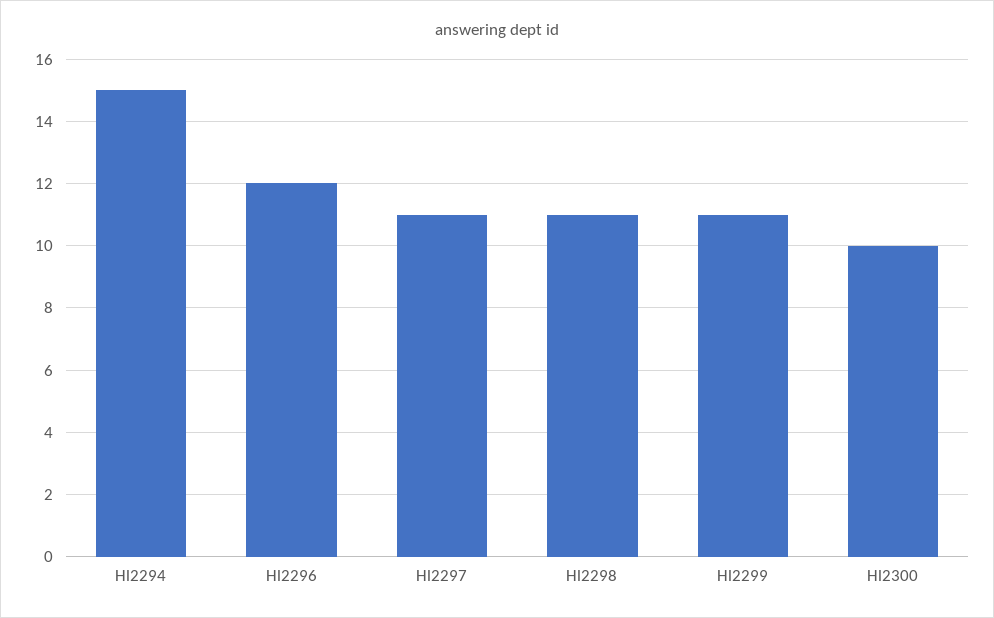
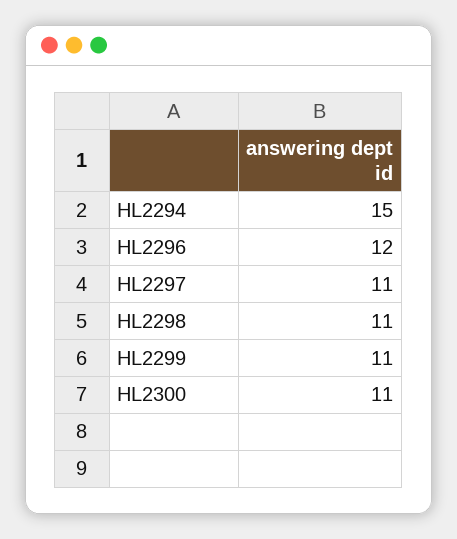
Hl2300: 10 -> 11

